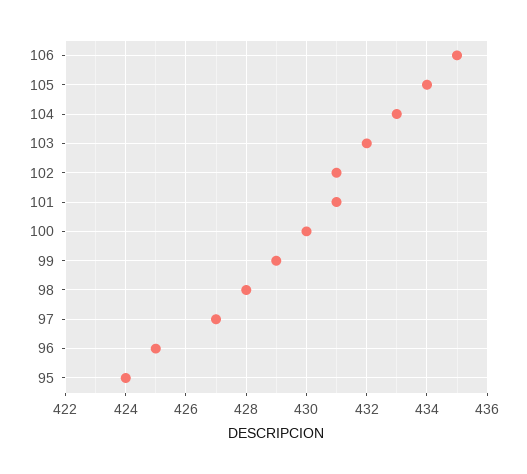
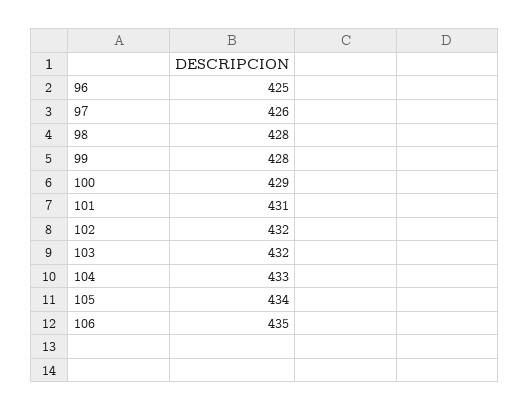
102: 431 -> 432
100: 430 -> 429
99: 429 -> 428
97: 427 -> 426
95: 424 -> none

